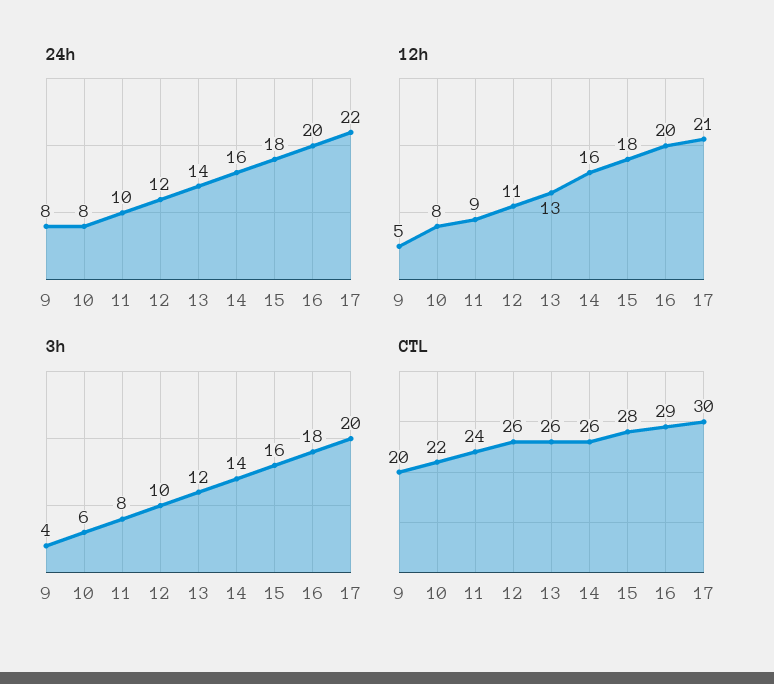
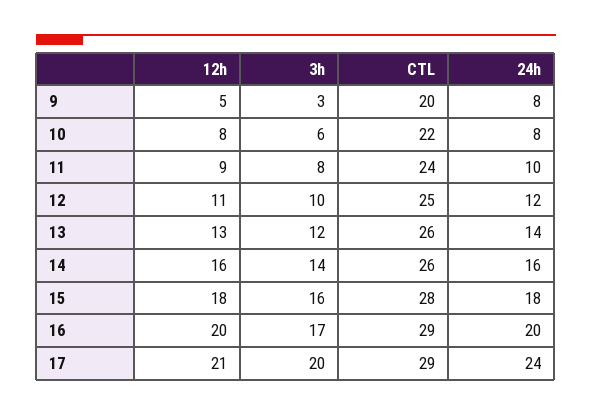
24h, 17: 22 -> 24
3h, 9: 4 -> 3
3h, 16: 18 -> 17
CTL, 12: 26 -> 25
CTL, 17: 30 -> 29

